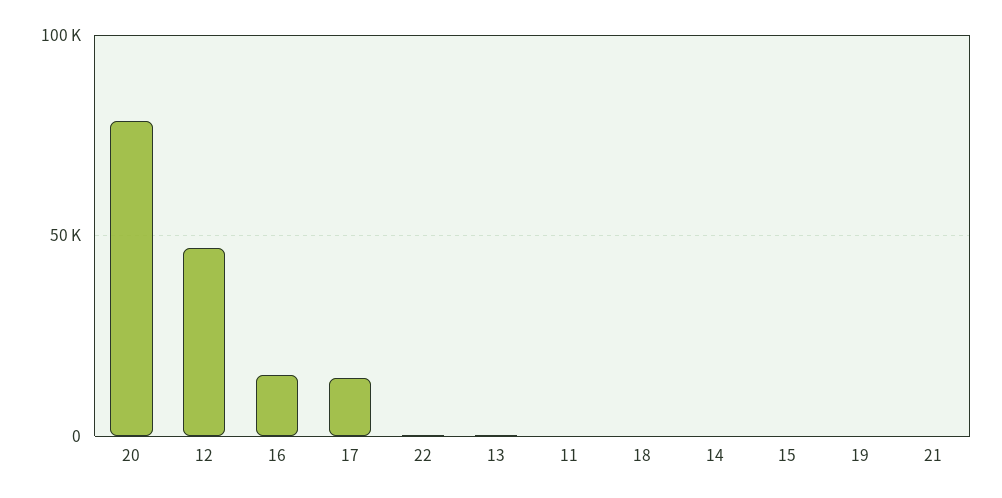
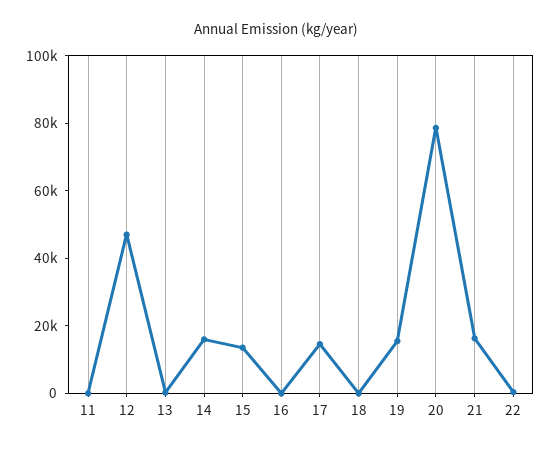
16: 15000 -> 0
14: 0 -> 15000
15: 0 -> 15000
19: 0 -> 15000
21: 0 -> 15000

